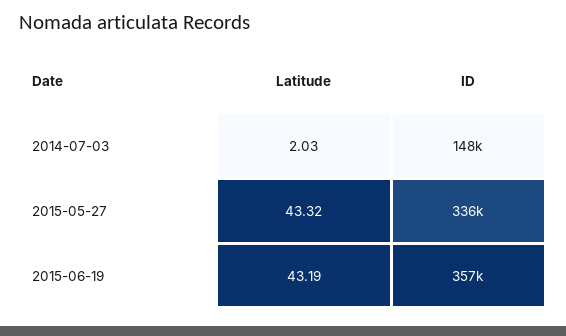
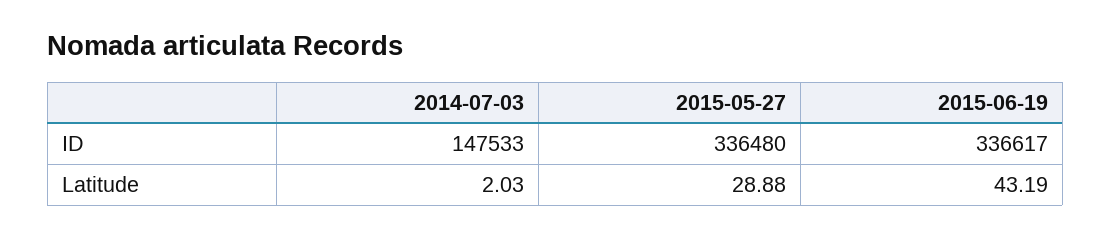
Latitude, 2015-05-27: 43.32 -> 28.88
ID, 2015-06-19: 357000 -> 336617

